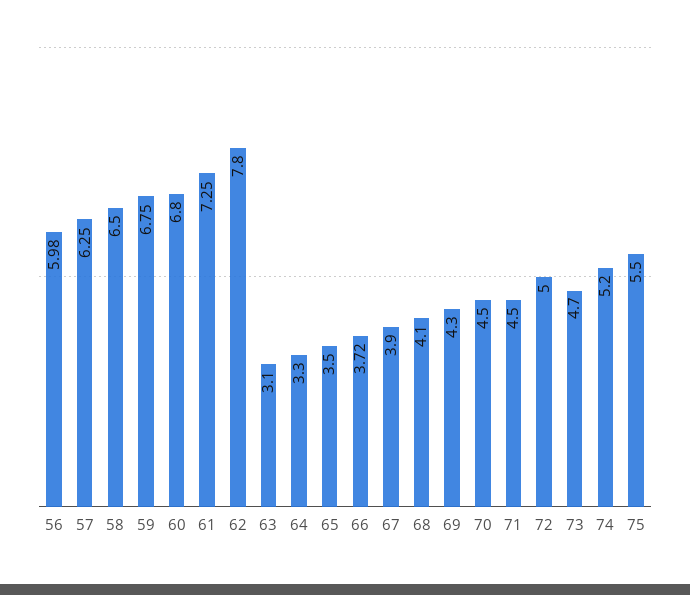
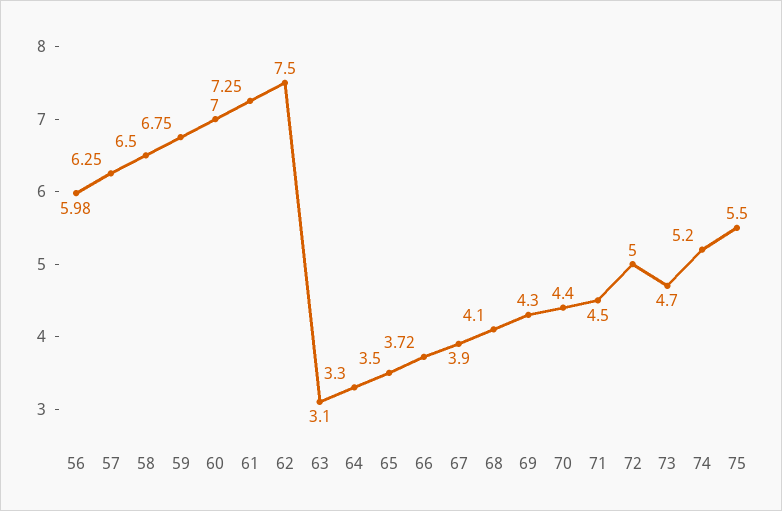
60: 6.8 -> 7
62: 7.8 -> 7.5
70: 4.5 -> 4.4

